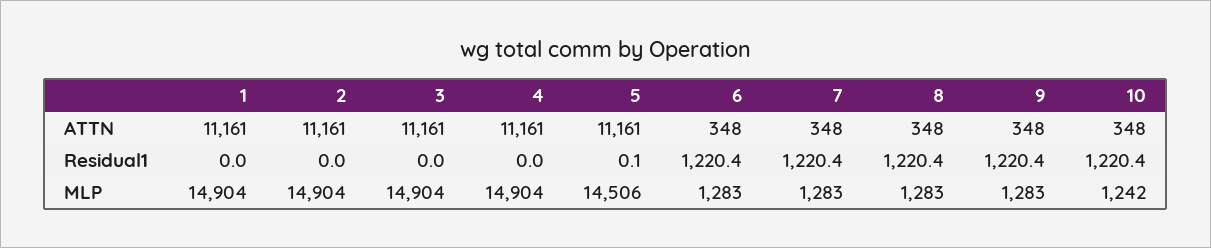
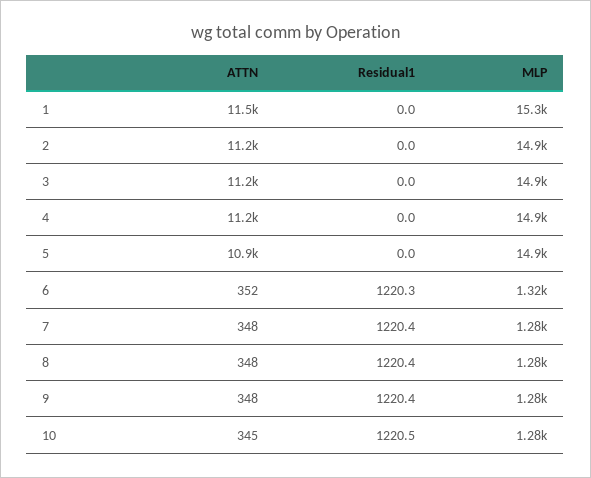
1, ATTN: 11161 -> 11500
5, ATTN: 11161 -> 10900
6, ATTN: 348 -> 352
10, ATTN: 348 -> 345
5, Residual1: 0.1 -> 0
6, Residual1: 1220.4 -> 1220.3
10, Residual1: 1220.4 -> 1220.5
1, MLP: 14904 -> 15300
5, MLP: 14506 -> 14900
6, MLP: 1283 -> 1320
10, MLP: 1242 -> 1280

